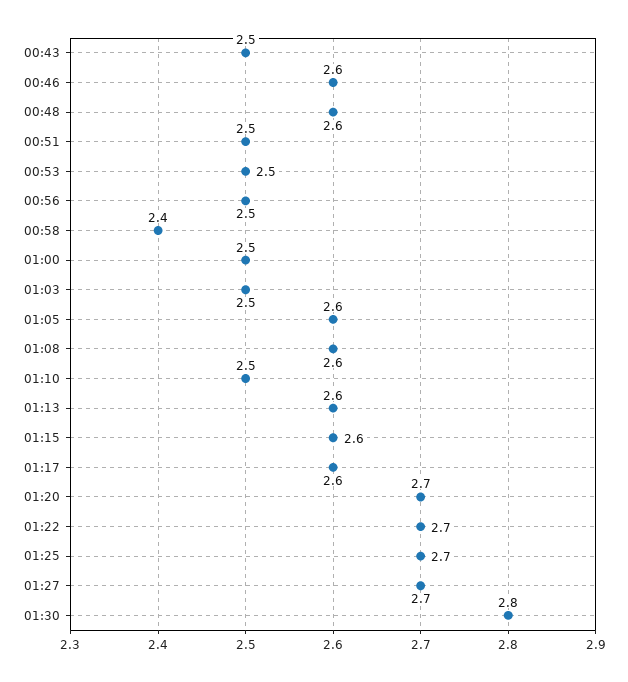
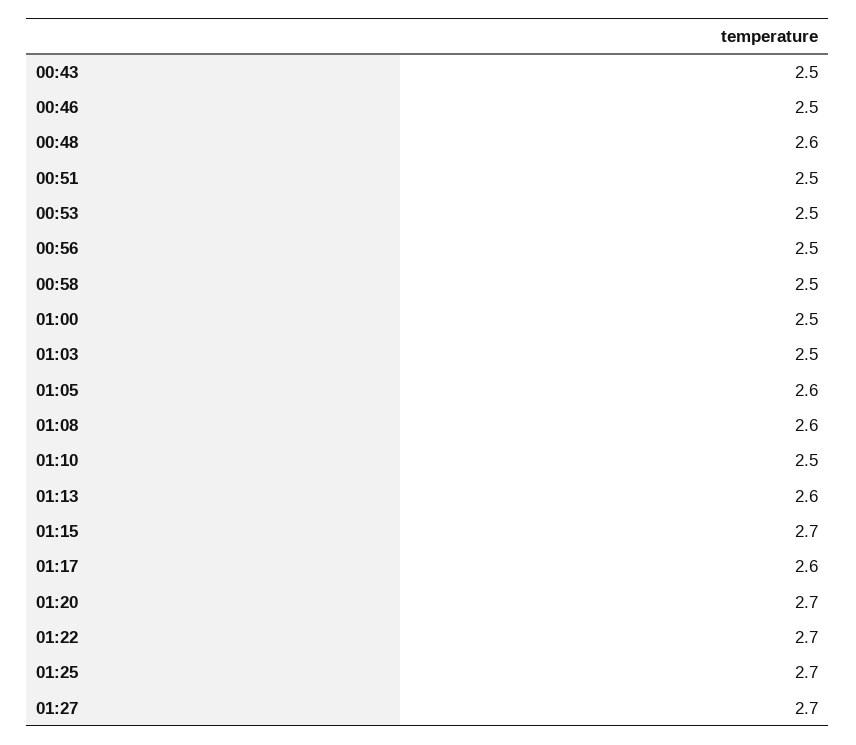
00:46: 2.6 -> 2.5
00:58: 2.4 -> 2.5
01:15: 2.6 -> 2.7
01:30: 2.8 -> none

